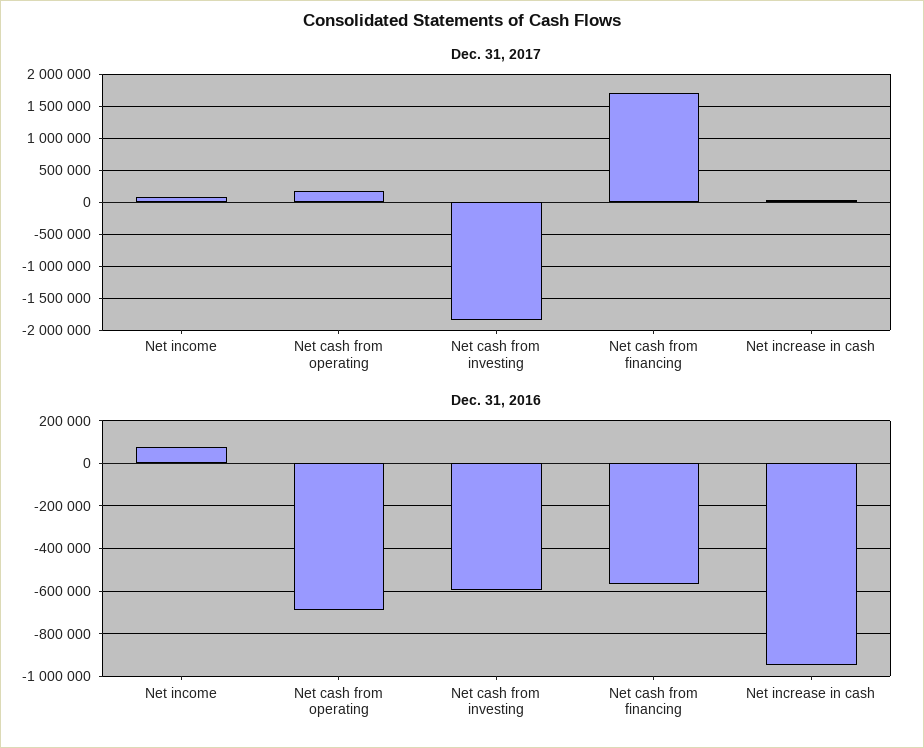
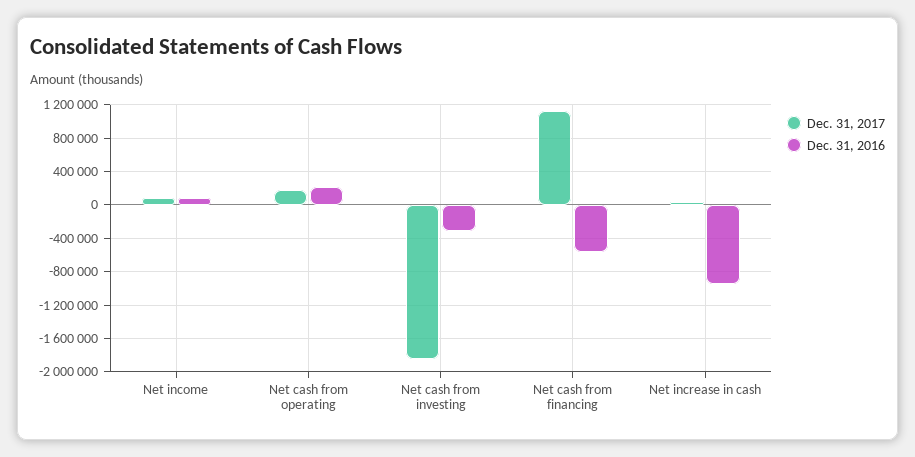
Dec. 31, 2017, Net cash from financing: 1700000 -> 1100000
Dec. 31, 2016, Net cash from operating: -700000 -> 200000
Dec. 31, 2016, Net cash from investing: -600000 -> -300000

